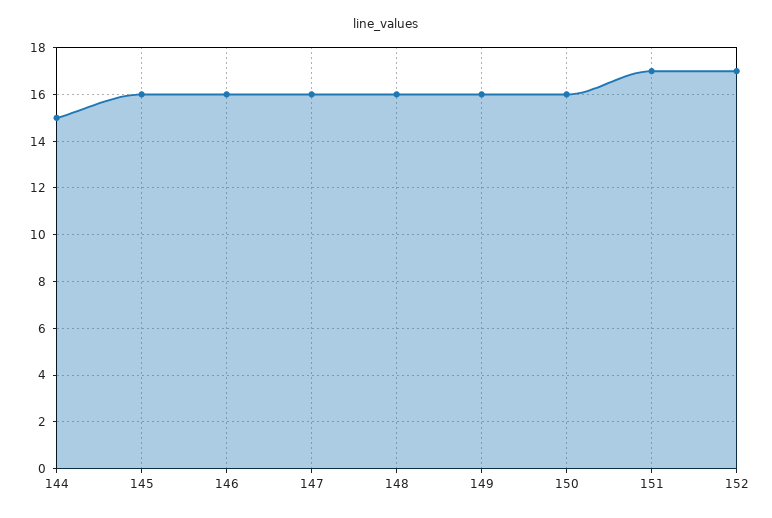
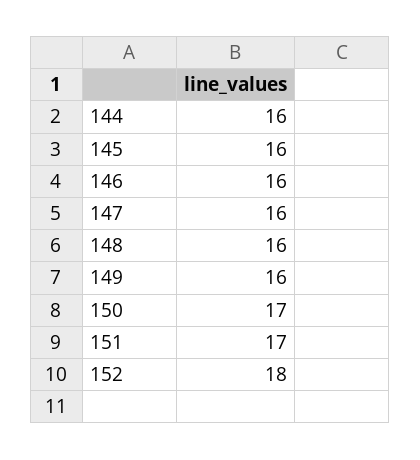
144: 15 -> 16
150: 16 -> 17
152: 17 -> 18

